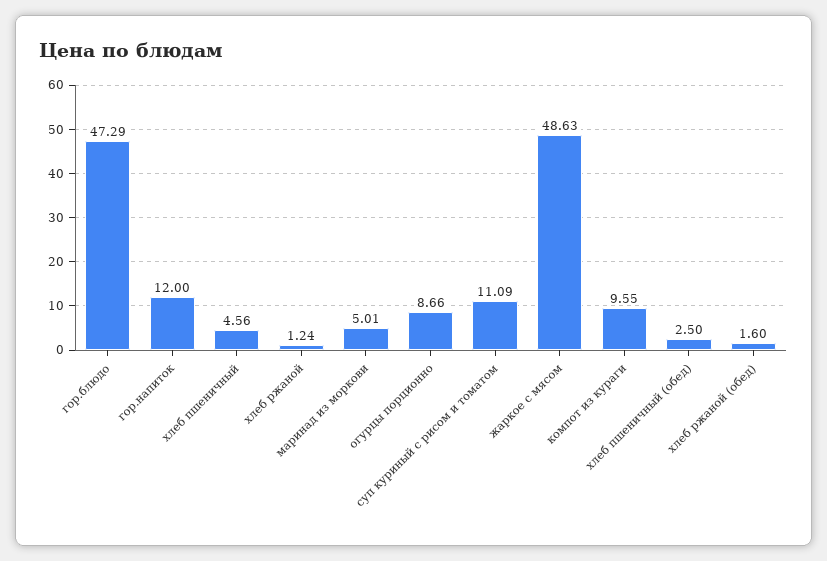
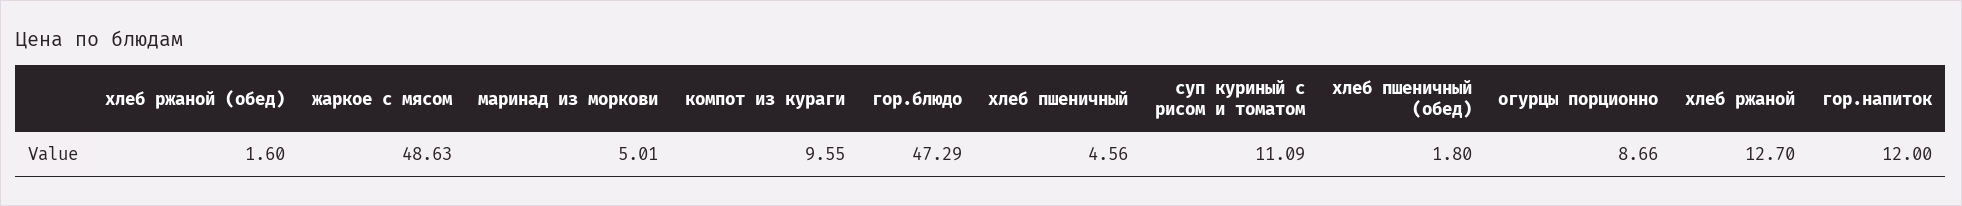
хлеб ржаной: 1.24 -> 12.7
хлеб пшеничный (обед): 2.5 -> 1.8

